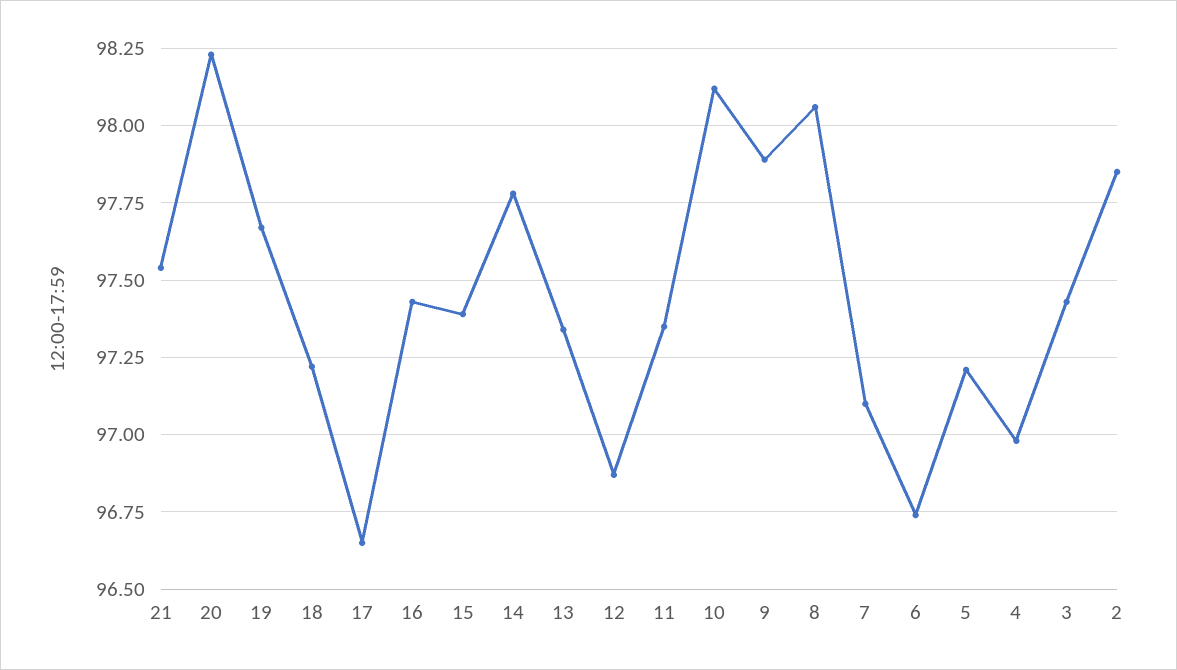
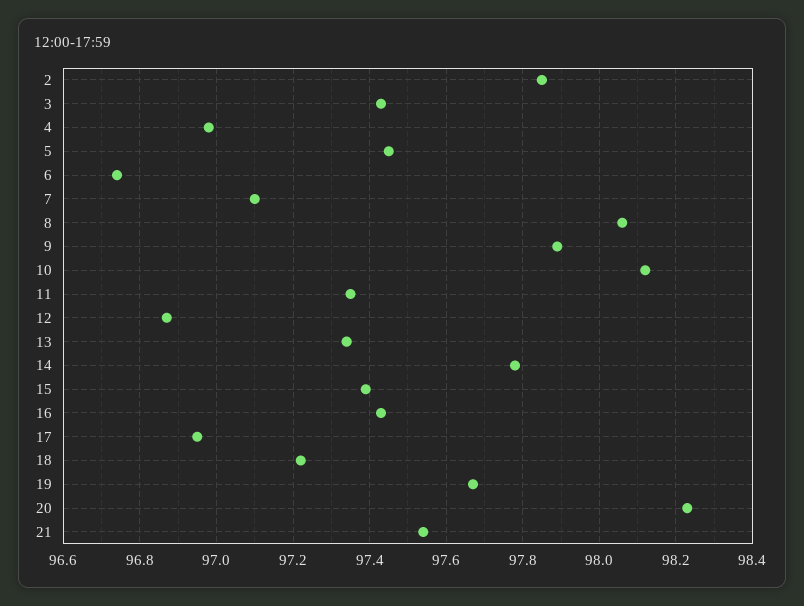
17: 96.65 -> 96.95
5: 97.2 -> 97.45

